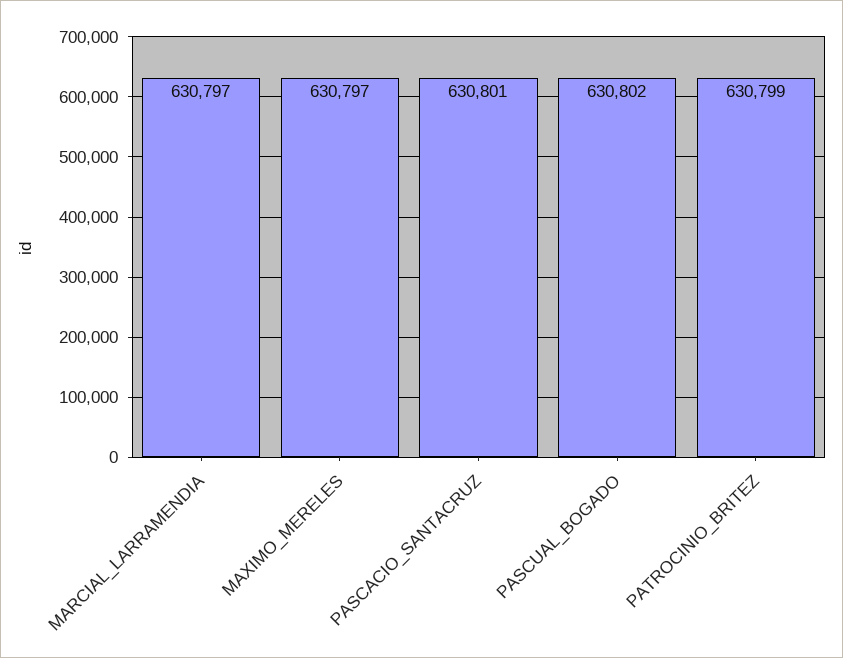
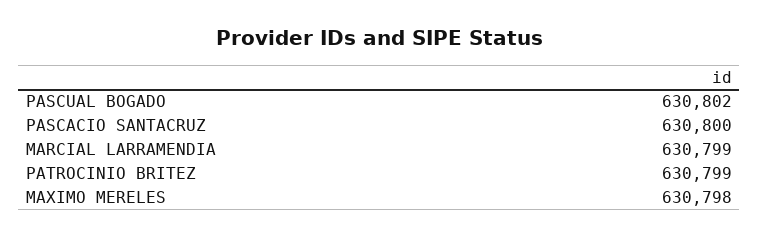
MARCIAL_LARRAMENDIA: 630797 -> 630799
MAXIMO_MERELES: 630797 -> 630798
PASCACIO_SANTACRUZ: 630801 -> 630800

